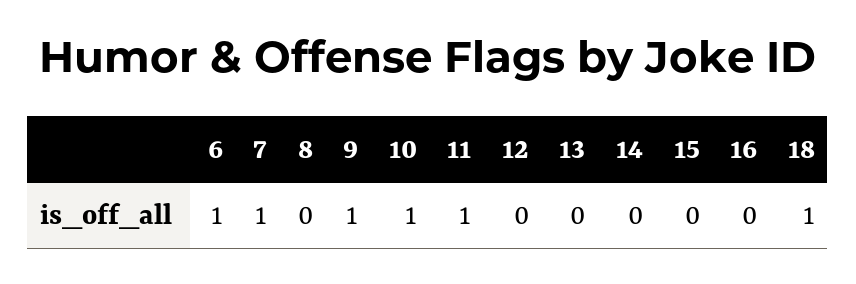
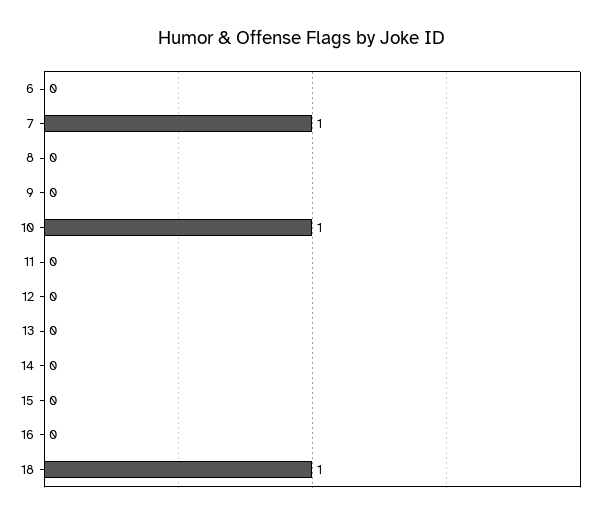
6: 1 -> 0
9: 1 -> 0
11: 1 -> 0

